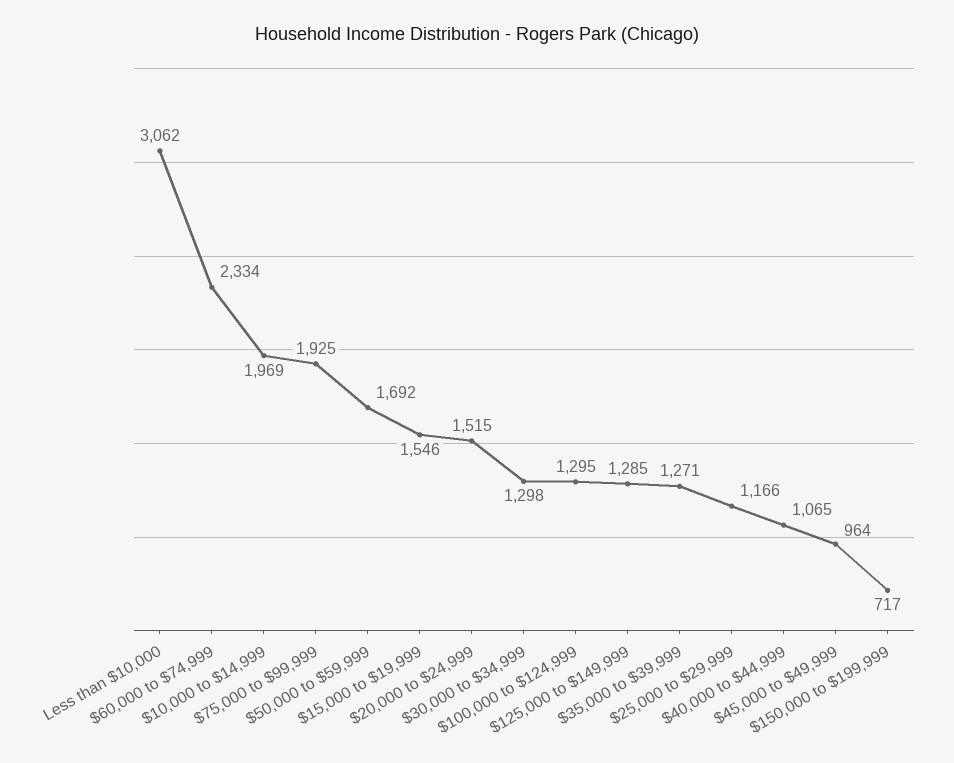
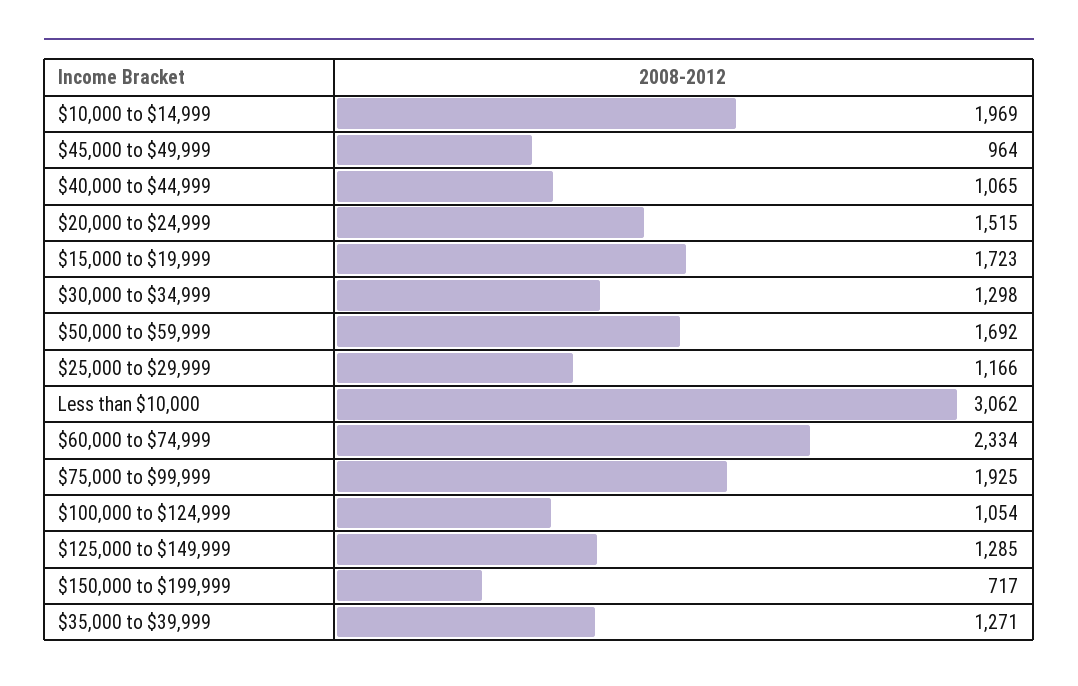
$15,000 to $19,999: 1546 -> 1723
$100,000 to $124,999: 1295 -> 1054

